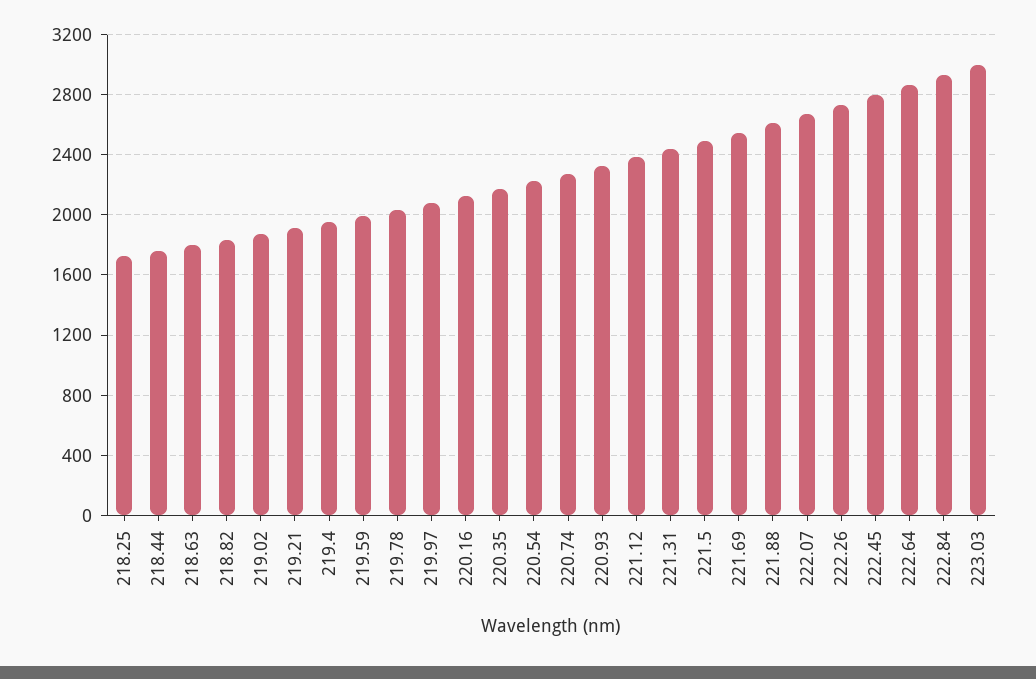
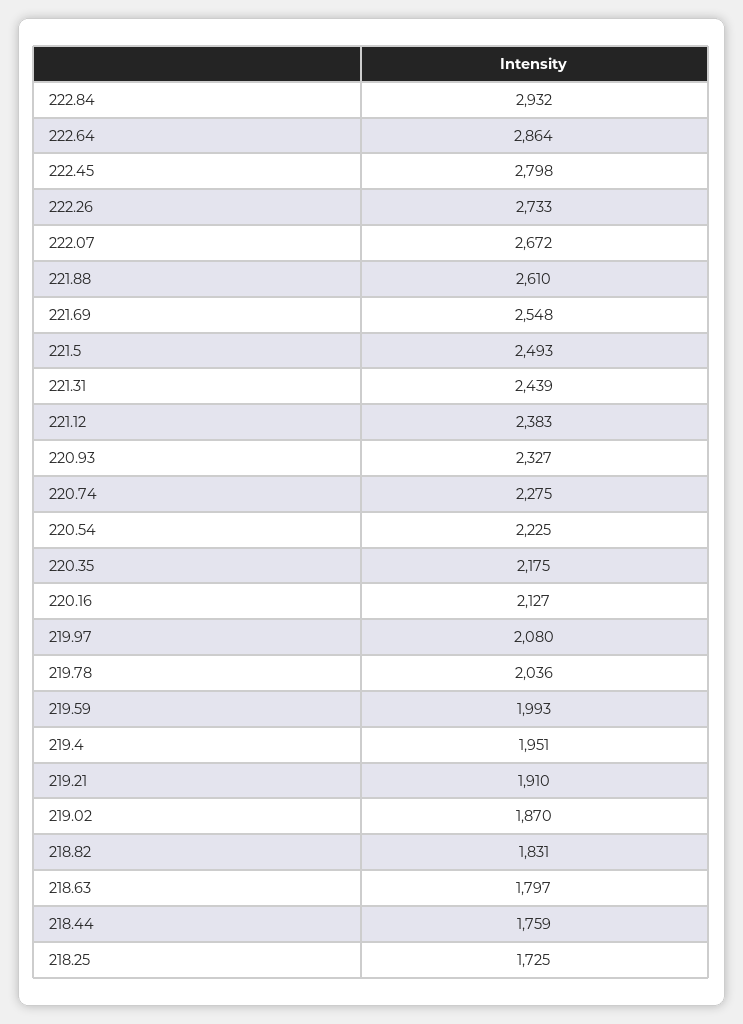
223.03: 3000 -> none

